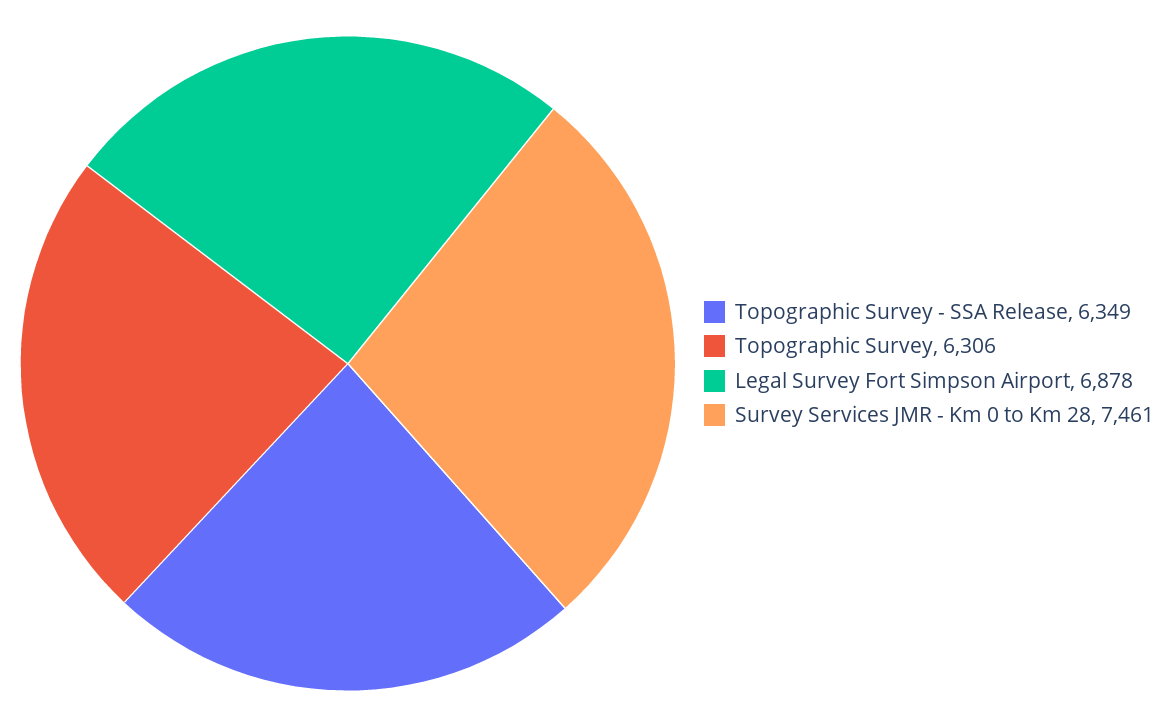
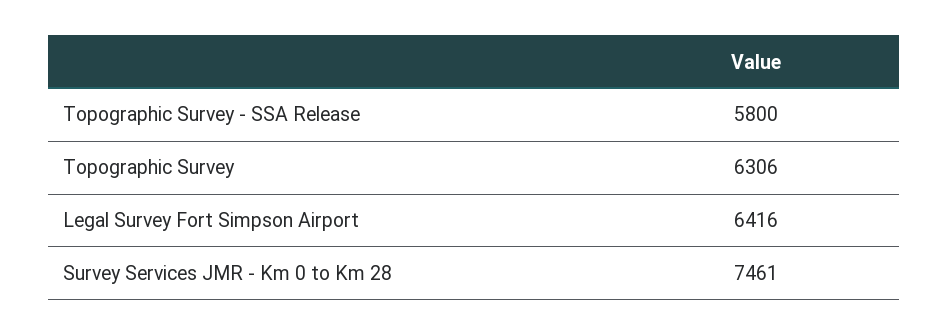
Topographic Survey - SSA Release: 6349 -> 5800
Legal Survey Fort Simpson Airport: 6878 -> 6416

